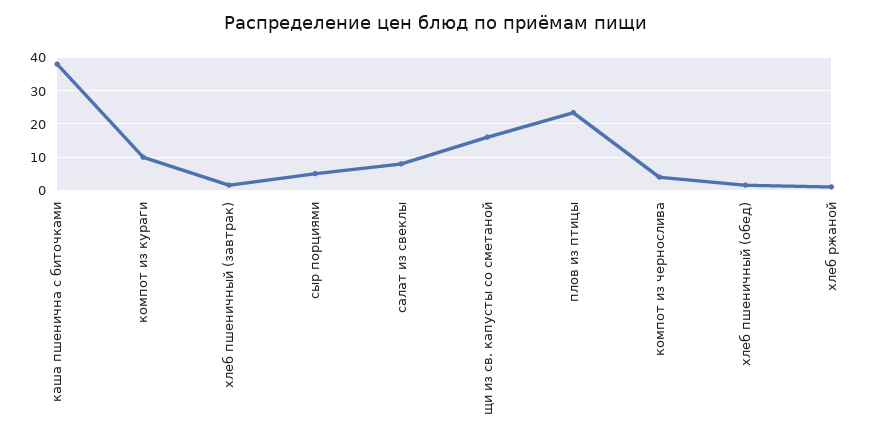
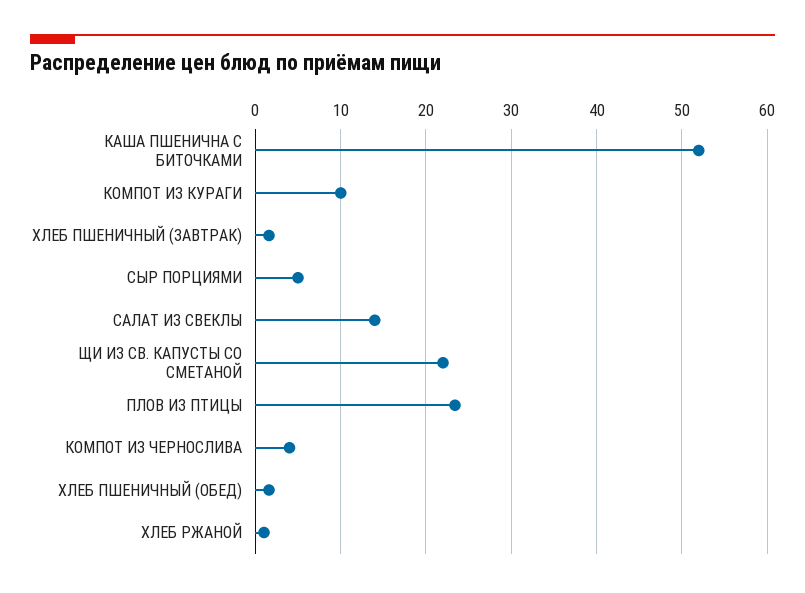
каша пшенична с биточками: 38 -> 52
салат из свеклы: 8 -> 14
щи из св. капусты со сметаной: 16 -> 22

